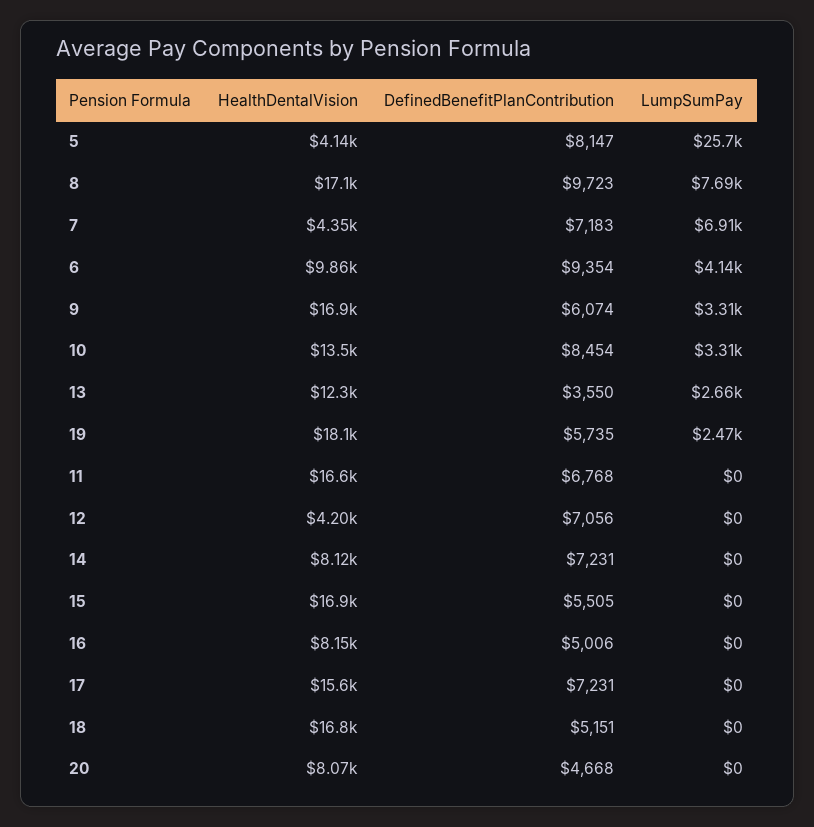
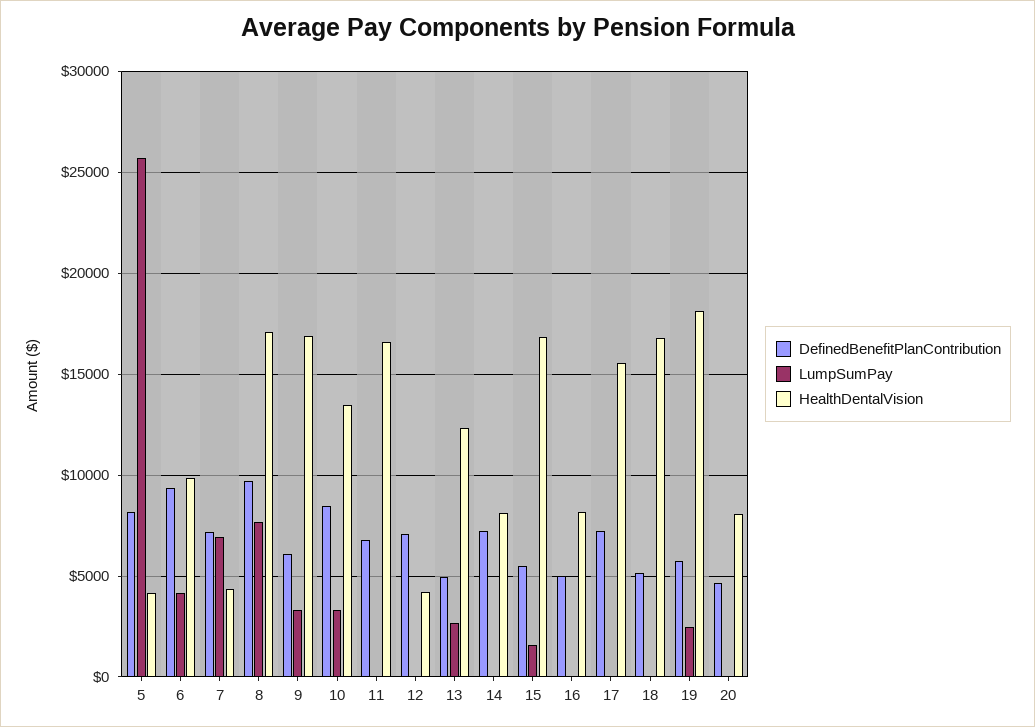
DefinedBenefitPlanContribution, 13: 3550 -> 5000
LumpSumPay, 15: 0 -> 1500

